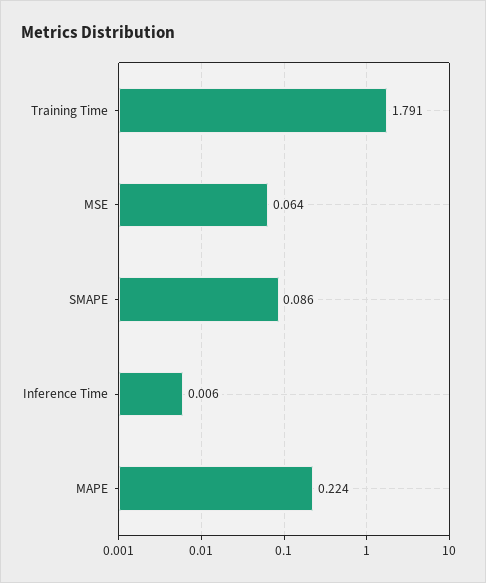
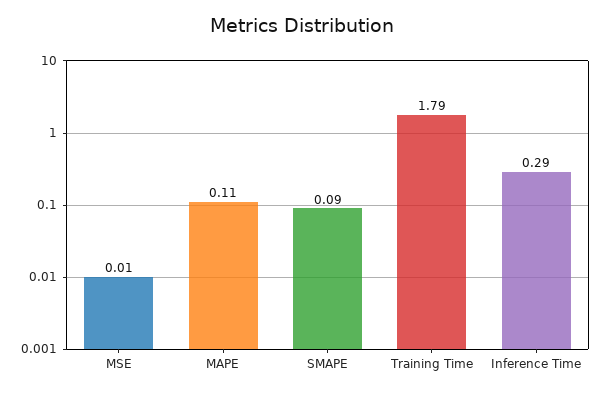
MSE: 0.064 -> 0.01
Inference Time: 0.006 -> 0.29
MAPE: 0.224 -> 0.11

